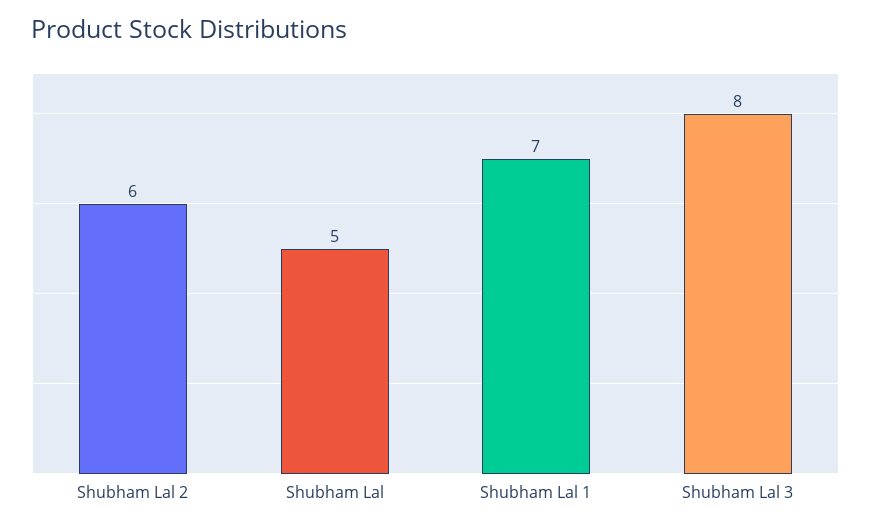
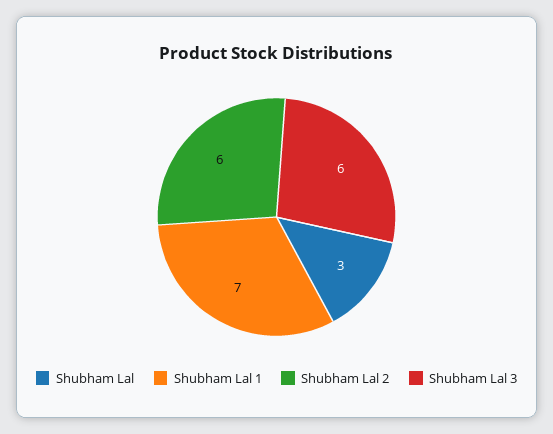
Shubham Lal: 5 -> 3
Shubham Lal 3: 8 -> 6

